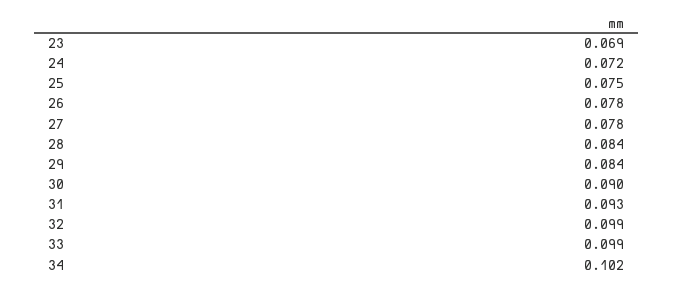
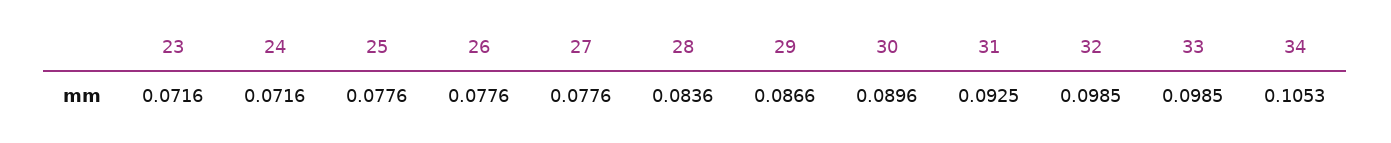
23: 0.069 -> 0.0716
25: 0.075 -> 0.0776
29: 0.084 -> 0.0866
34: 0.102 -> 0.1053

